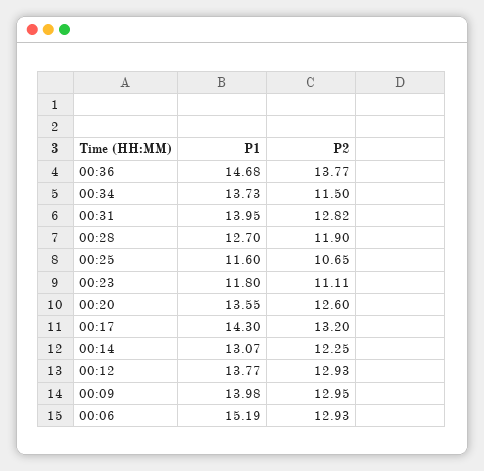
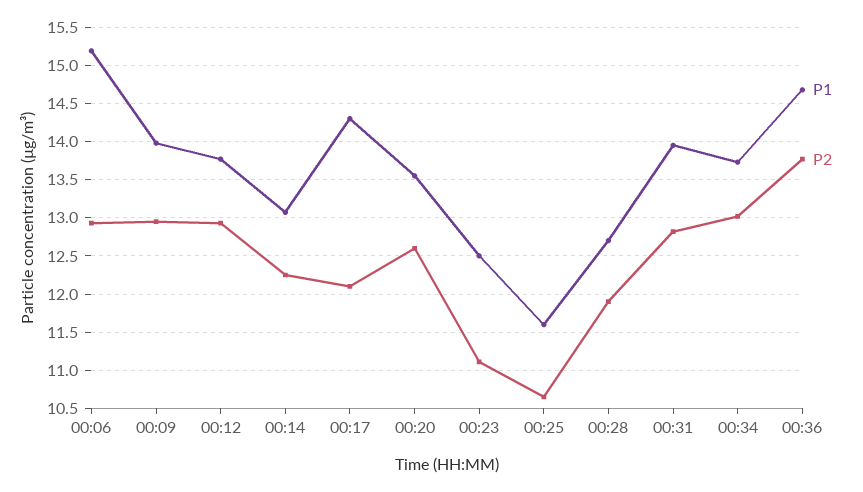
P2, 00:34: 11.5 -> 13
P1, 00:23: 11.8 -> 12.5
P2, 00:17: 13.2 -> 12.1

